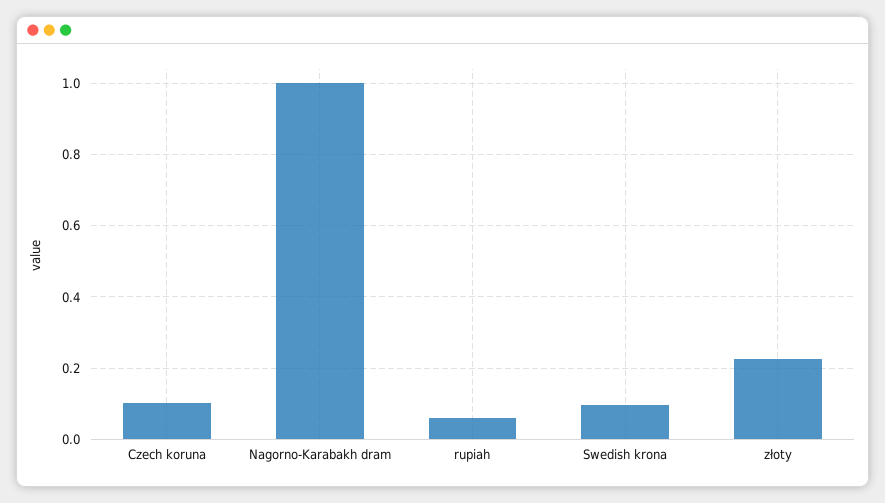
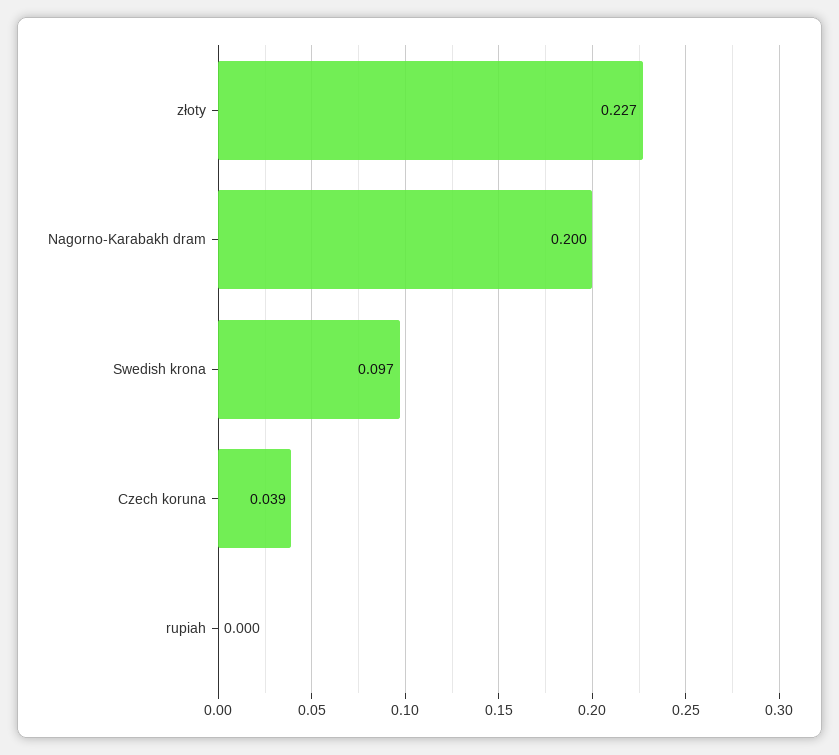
Czech koruna: 0.1 -> 0.039
Nagorno-Karabakh dram: 1 -> 0.2
rupiah: 0.06 -> 0

